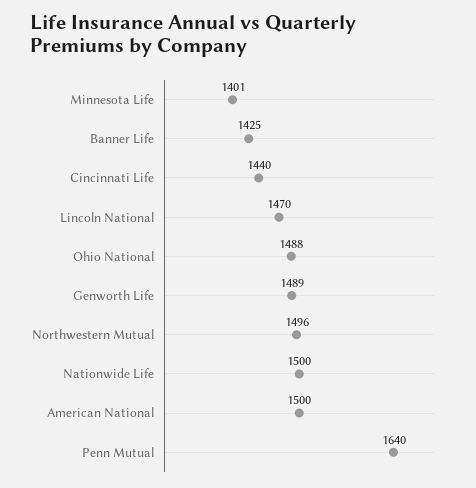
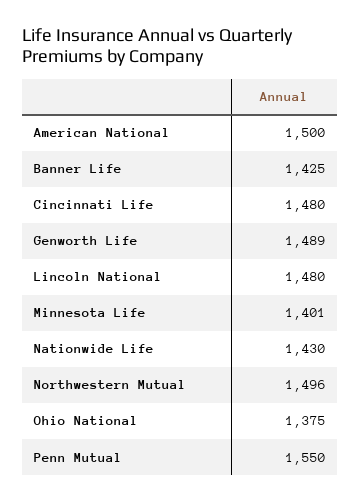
Cincinnati Life: 1440 -> 1480
Lincoln National: 1470 -> 1480
Ohio National: 1488 -> 1375
Nationwide Life: 1500 -> 1430
Penn Mutual: 1640 -> 1550

